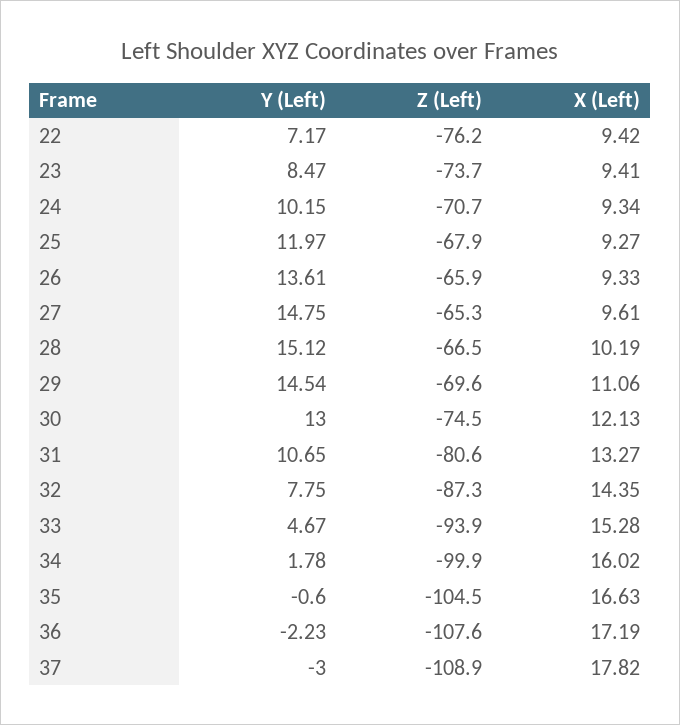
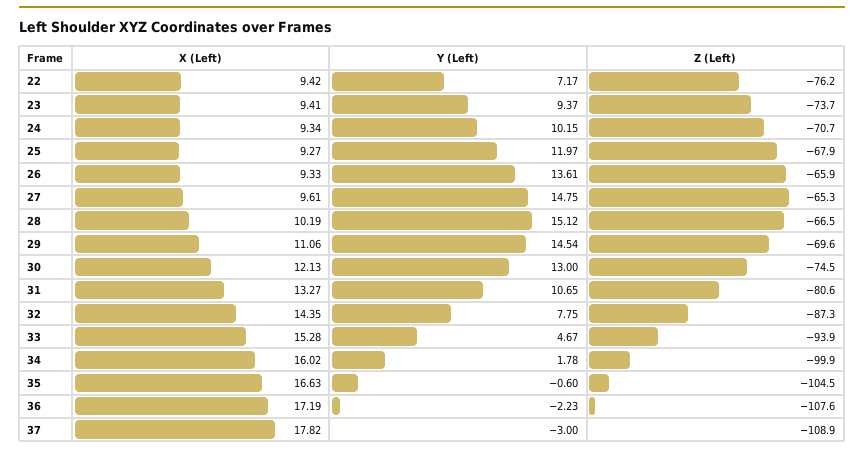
Y (Left), 23: 8.47 -> 9.37

